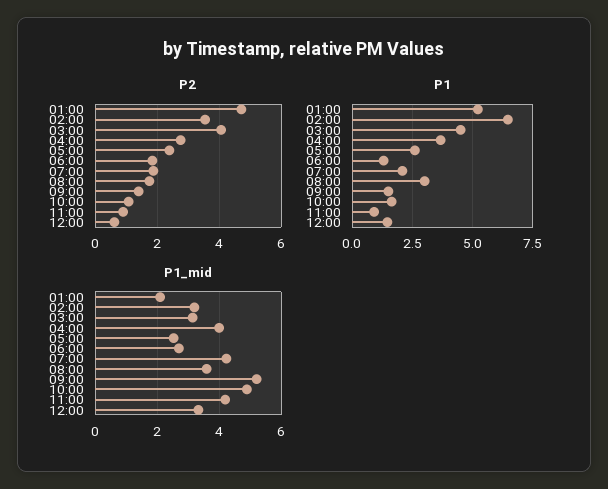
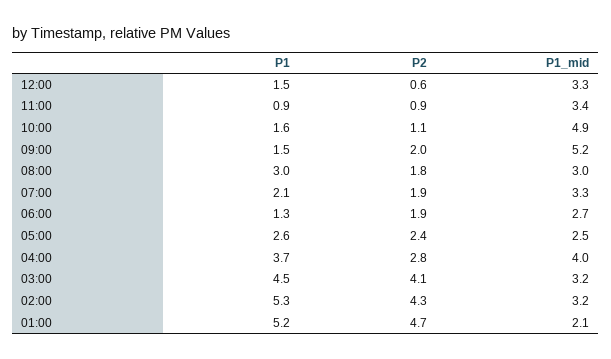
P2, 02:00: 3.6 -> 4.3
P2, 09:00: 1.4 -> 2
P1, 02:00: 6.5 -> 5.3
P1_mid, 07:00: 4.2 -> 3.3
P1_mid, 08:00: 3.6 -> 3
P1_mid, 11:00: 4.2 -> 3.4

